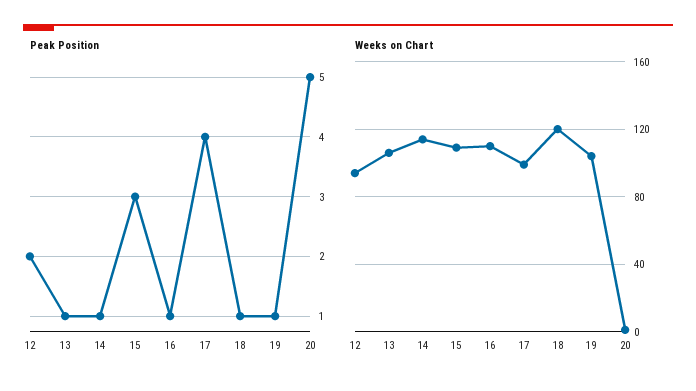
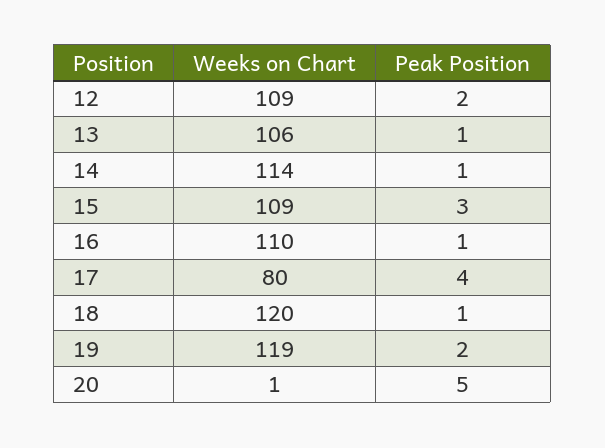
Peak Position, 19: 1 -> 2
Weeks on Chart, 12: 95 -> 109
Weeks on Chart, 17: 100 -> 80
Weeks on Chart, 19: 105 -> 119

